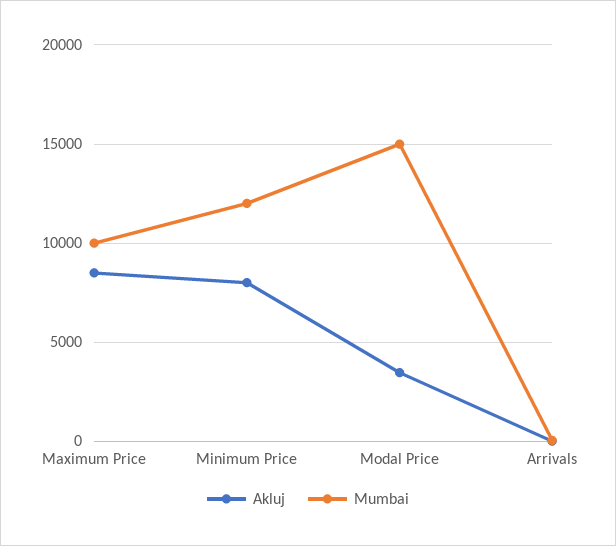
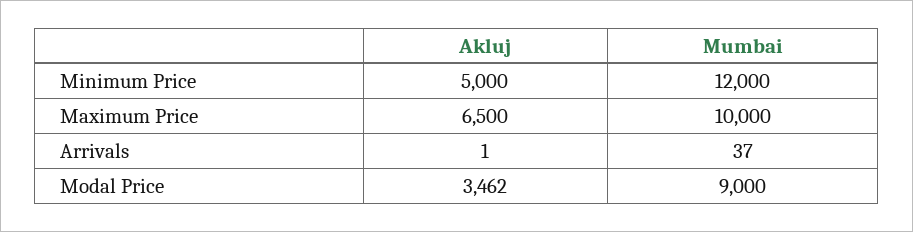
Akluj, Maximum Price: 8500 -> 6500
Akluj, Minimum Price: 8000 -> 5000
Mumbai, Modal Price: 15000 -> 9000

